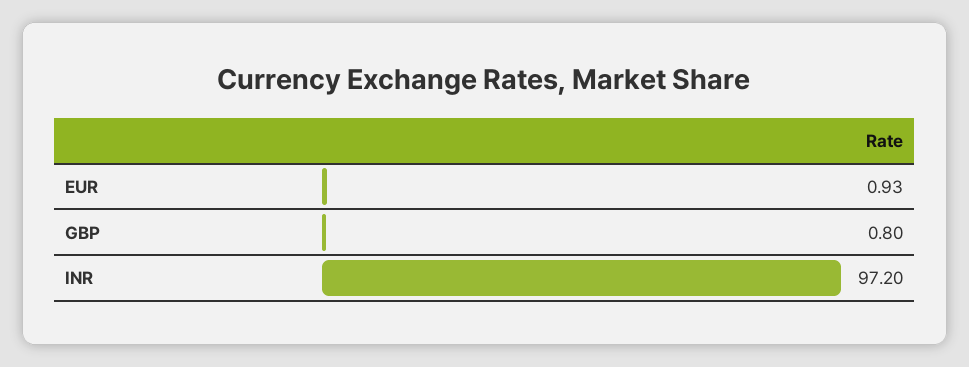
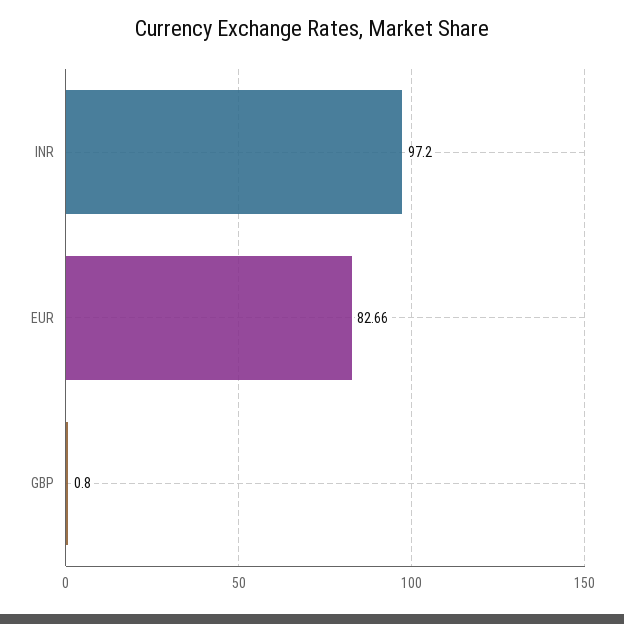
EUR: 0.93 -> 82.66

